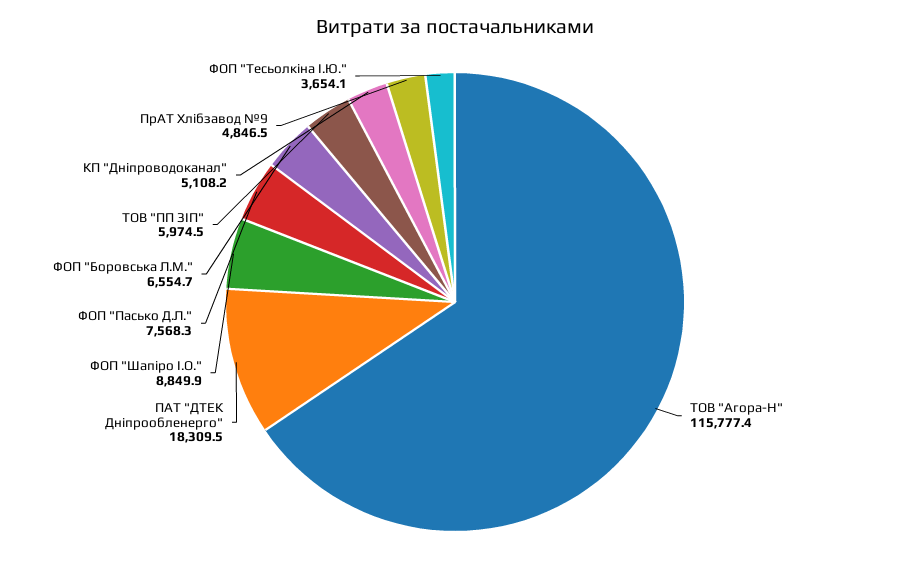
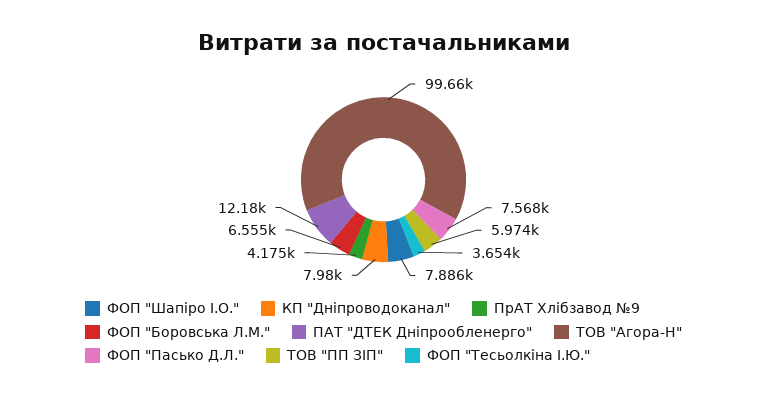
ТОВ "Агора-Н": 115777.4 -> 99660
ПАТ "ДТЕК Дніпрообленерго": 18309.5 -> 12180
ФОП "Шапіро І.О.": 8849.9 -> 7886
КП "Дніпроводоканал": 5108.2 -> 7980
ПрАТ Хлібзавод №9: 4846.5 -> 4175

